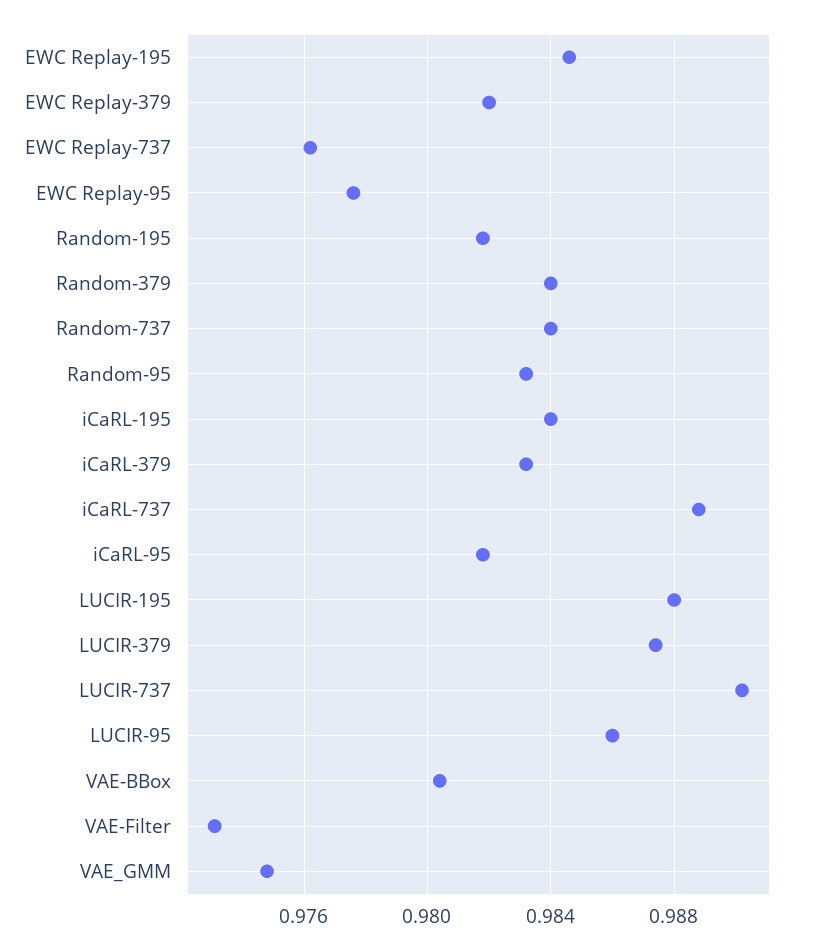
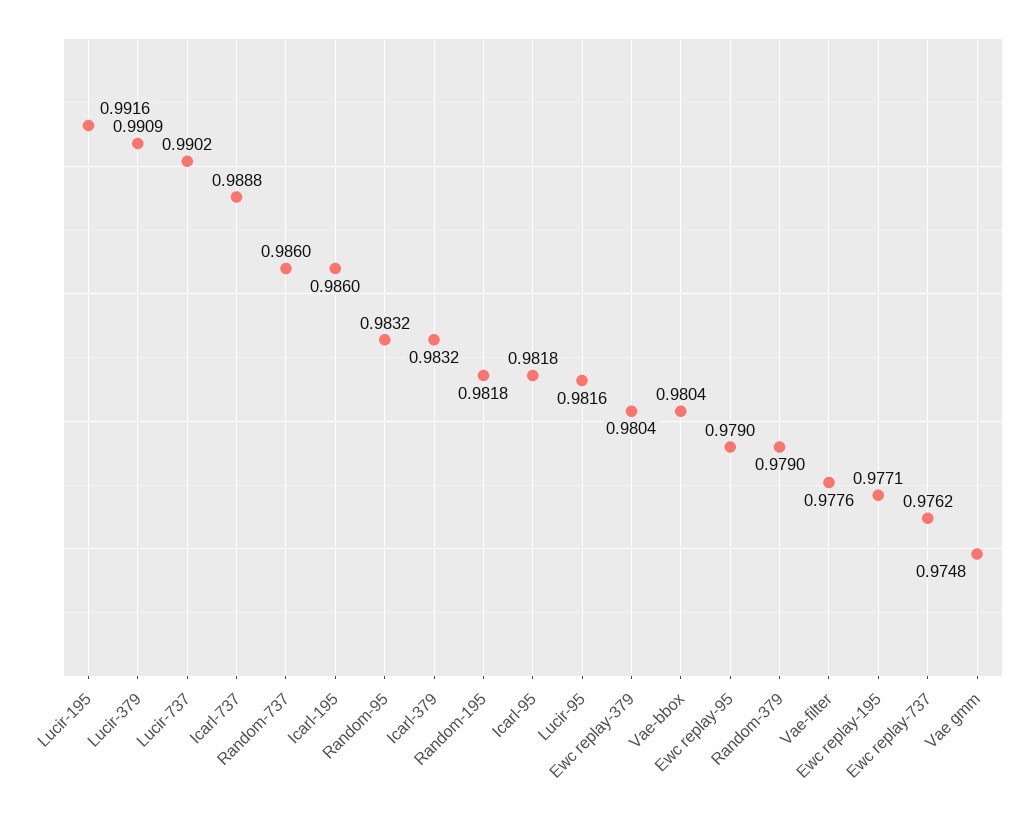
EWC Replay-195: 0.9845 -> 0.9771
EWC Replay-379: 0.982 -> 0.9804
EWC Replay-95: 0.9775 -> 0.979
Random-379: 0.984 -> 0.979
Random-737: 0.984 -> 0.986
iCaRL-195: 0.984 -> 0.986
LUCIR-195: 0.988 -> 0.9916
LUCIR-379: 0.9875 -> 0.9909
LUCIR-95: 0.986 -> 0.9816
VAE-Filter: 0.973 -> 0.9776

